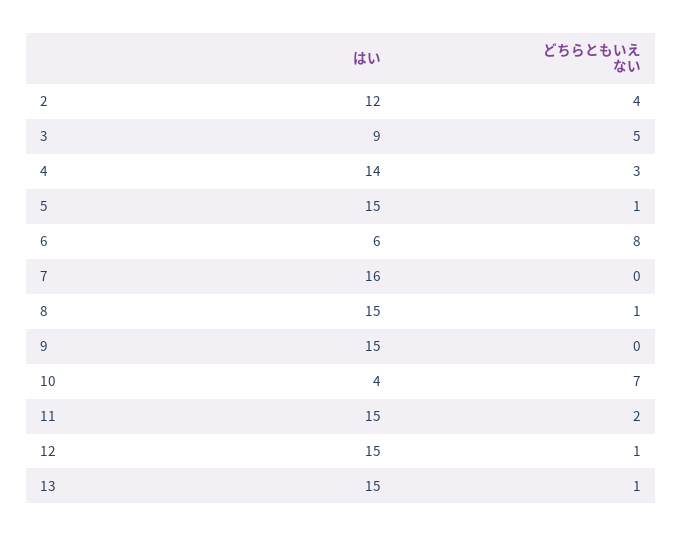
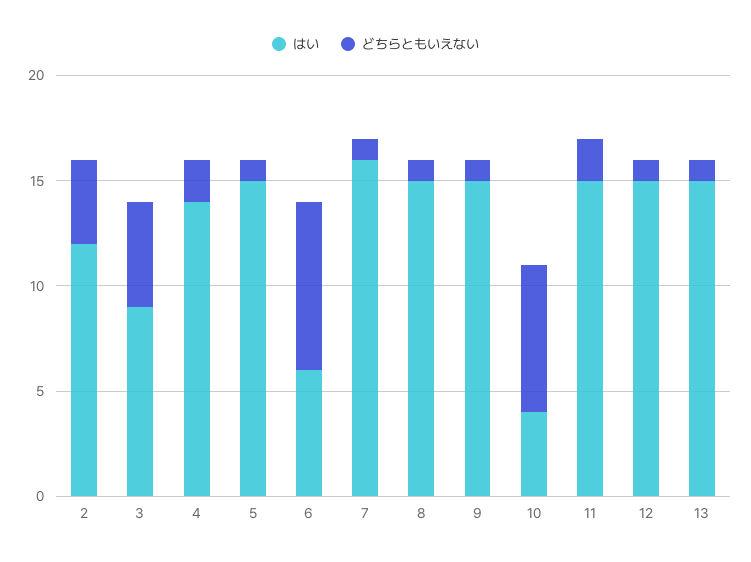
どちらともいえない, 4: 3 -> 2
どちらともいえない, 7: 0 -> 1
どちらともいえない, 9: 0 -> 1

